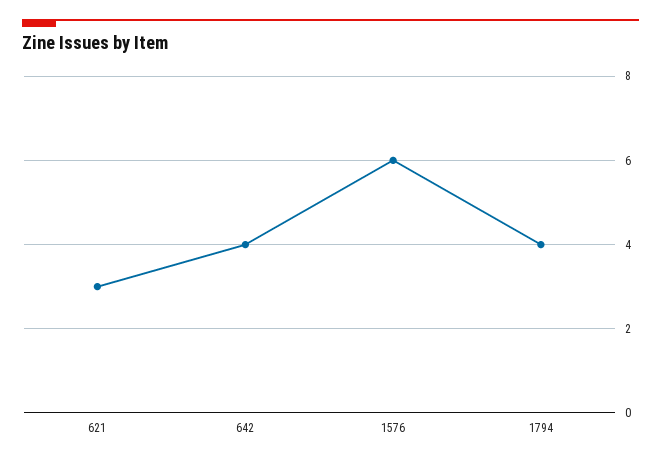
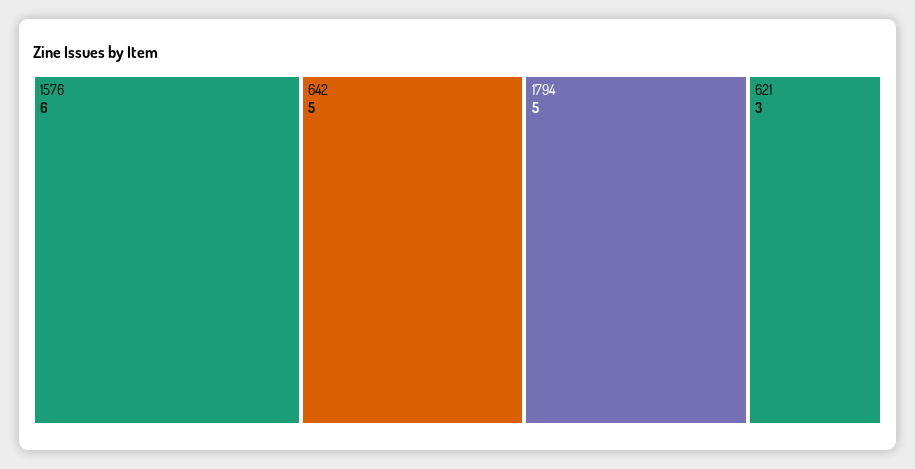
642: 4 -> 5
1794: 4 -> 5

